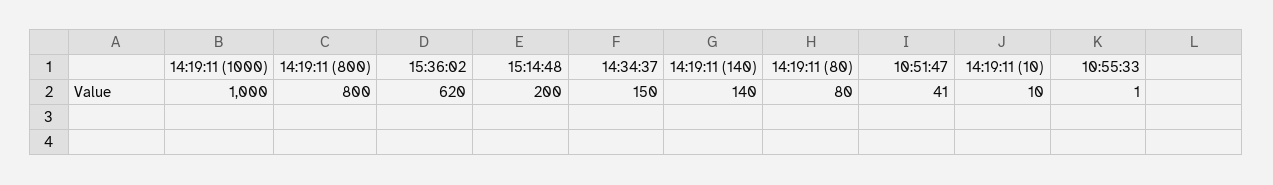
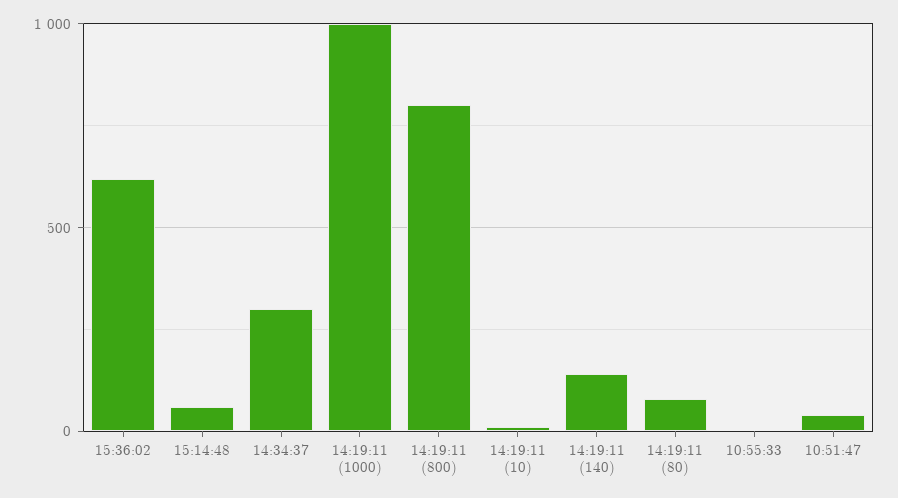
15:14:48: 200 -> 50
14:34:37: 150 -> 300

